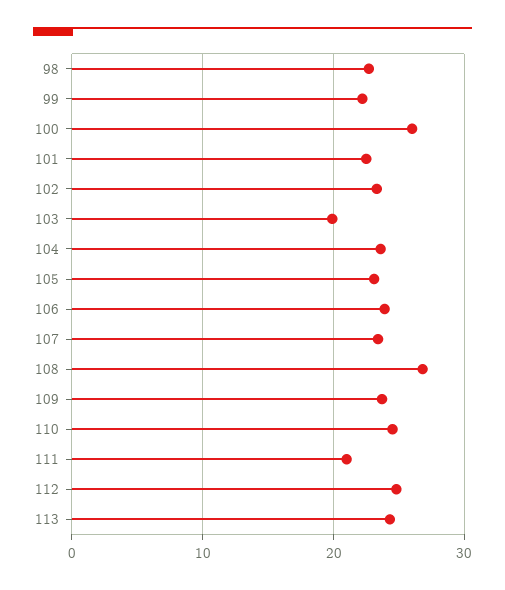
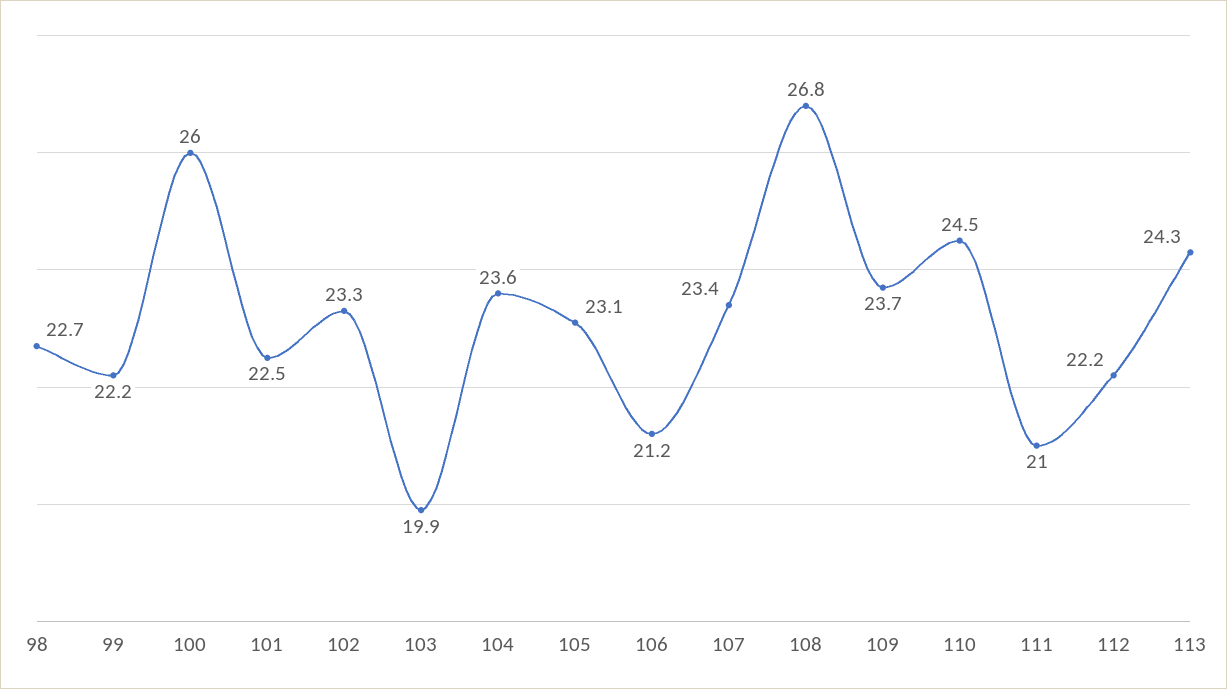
106: 24 -> 21.2
112: 25 -> 22.2

